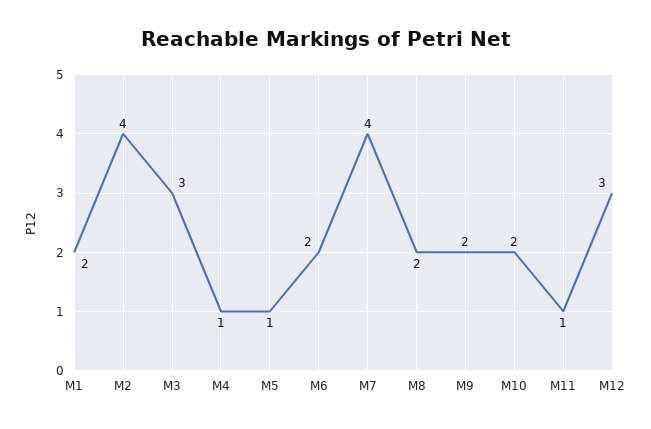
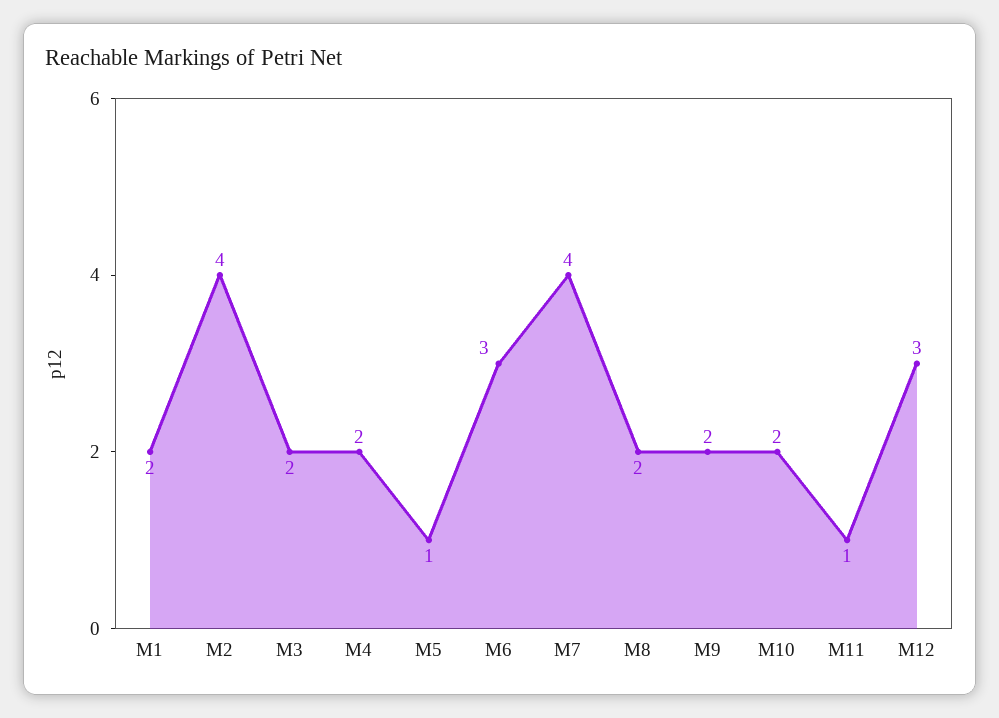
M3: 3 -> 2
M4: 1 -> 2
M6: 2 -> 3

